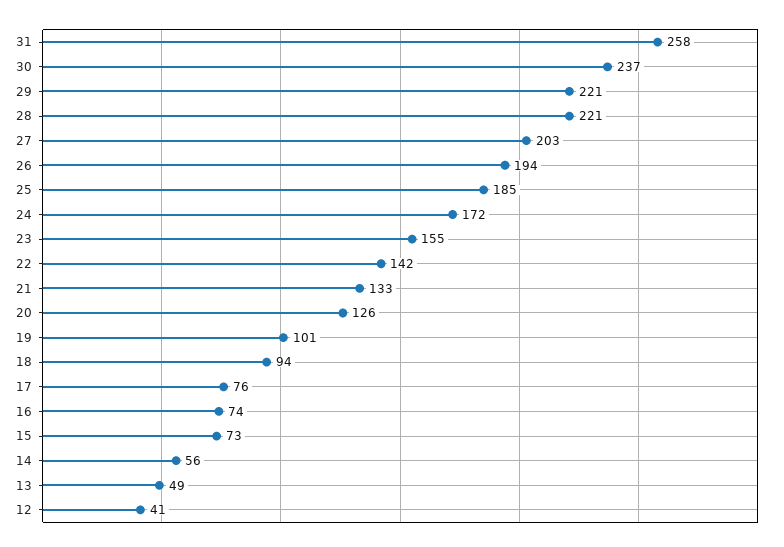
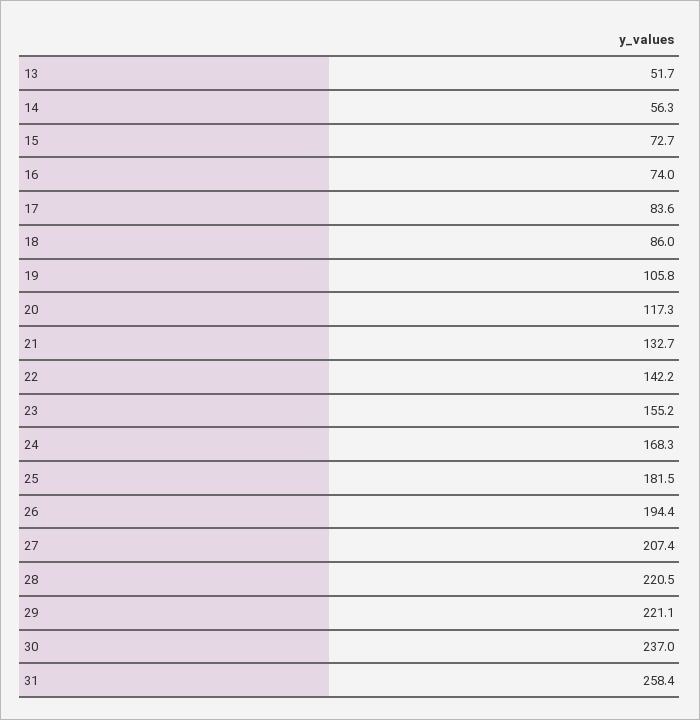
27: 203 -> 207.4
25: 185 -> 181.5
24: 172 -> 168.3
20: 126 -> 117.3
19: 101 -> 105.8
18: 94 -> 86
17: 76 -> 83.6
13: 49 -> 51.7
12: 41 -> none

